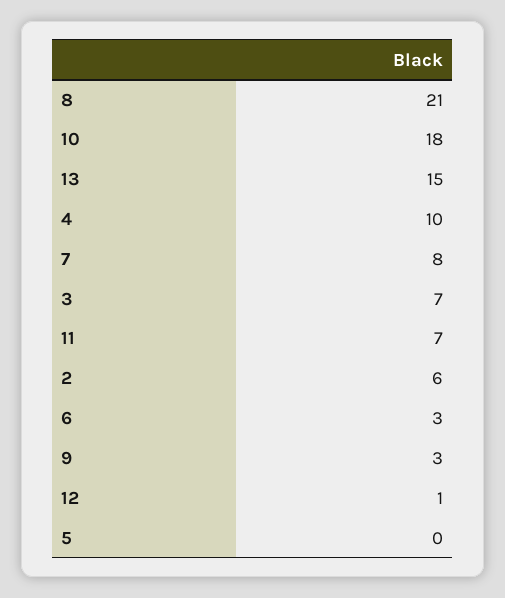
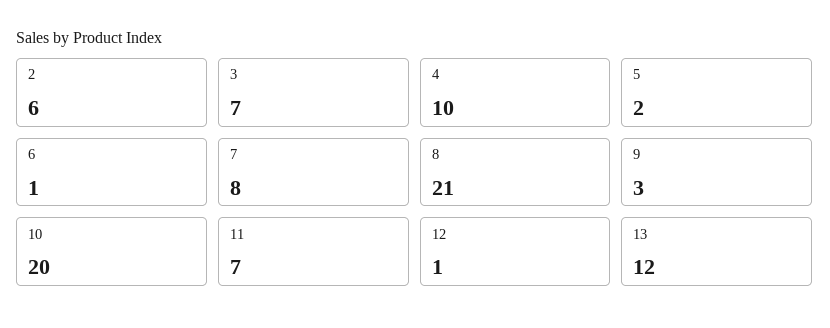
10: 18 -> 20
13: 15 -> 12
6: 3 -> 1
5: 0 -> 2

